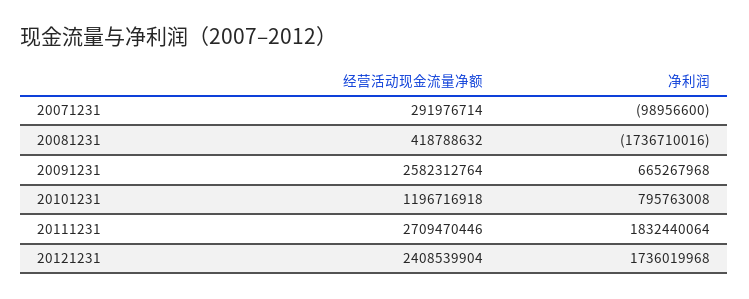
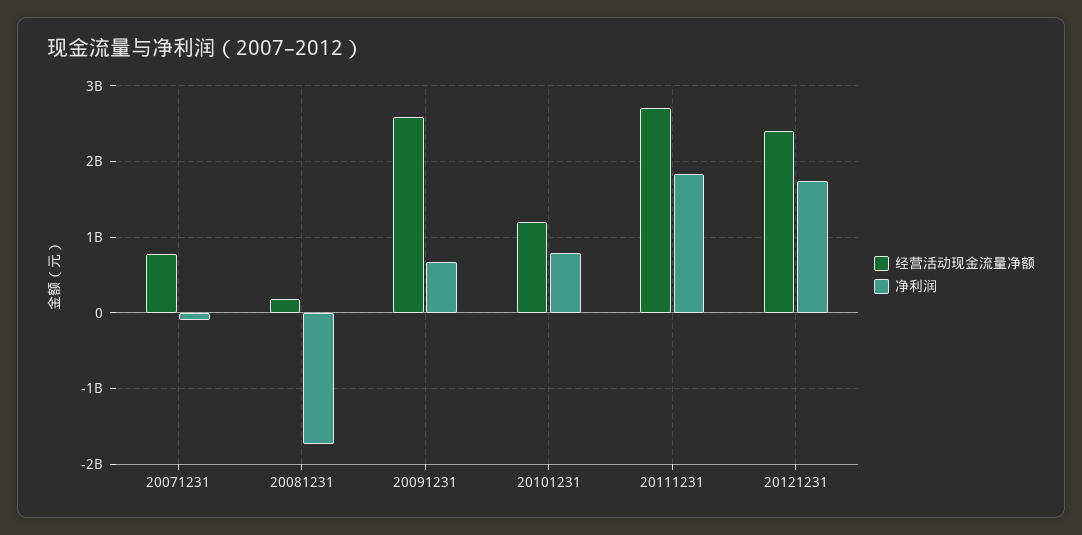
经营活动现金流量净额, 20071231: 291976714 -> 800000000
经营活动现金流量净额, 20081231: 418788632 -> 200000000

